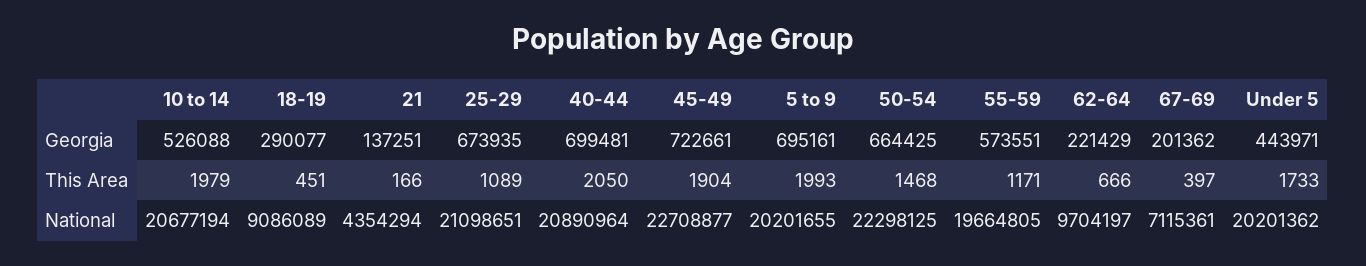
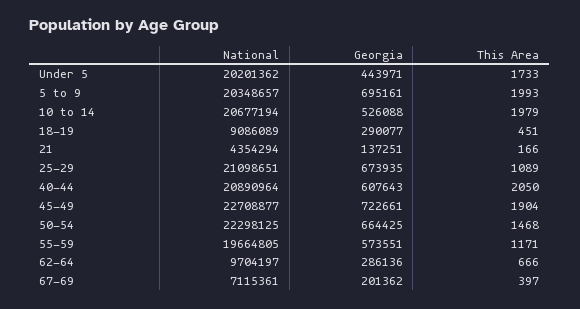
40-44, Georgia: 699481 -> 607643
62-64, Georgia: 221429 -> 286136
5 to 9, National: 20201655 -> 20348657

